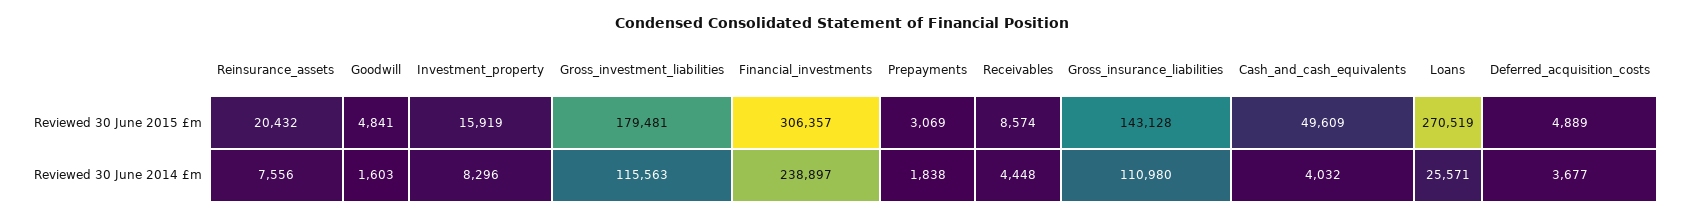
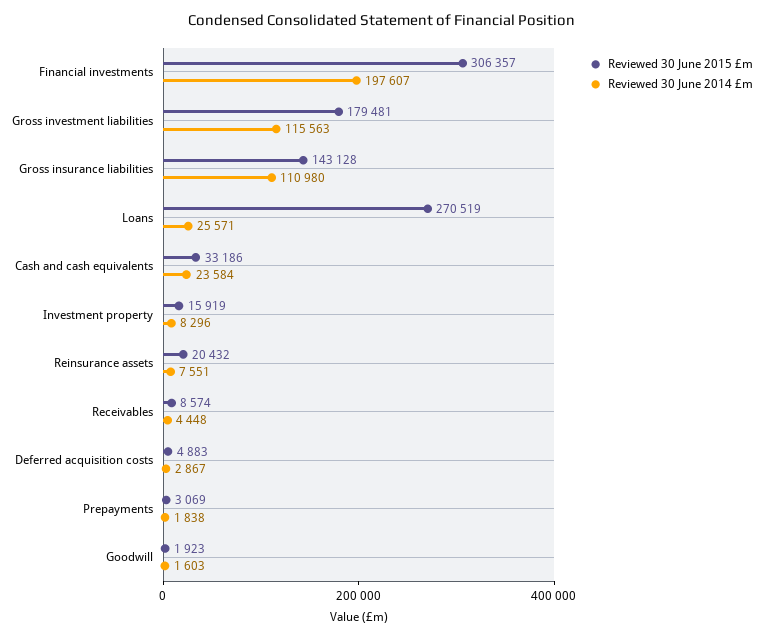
Reviewed 30 June 2015 £m, Goodwill: 4841 -> 1923
Reviewed 30 June 2015 £m, Cash_and_cash_equivalents: 49609 -> 33186
Reviewed 30 June 2015 £m, Deferred_acquisition_costs: 4889 -> 4883
Reviewed 30 June 2014 £m, Reinsurance_assets: 7556 -> 7551
Reviewed 30 June 2014 £m, Financial_investments: 238897 -> 197607
Reviewed 30 June 2014 £m, Cash_and_cash_equivalents: 4032 -> 23584
Reviewed 30 June 2014 £m, Deferred_acquisition_costs: 3677 -> 2867

